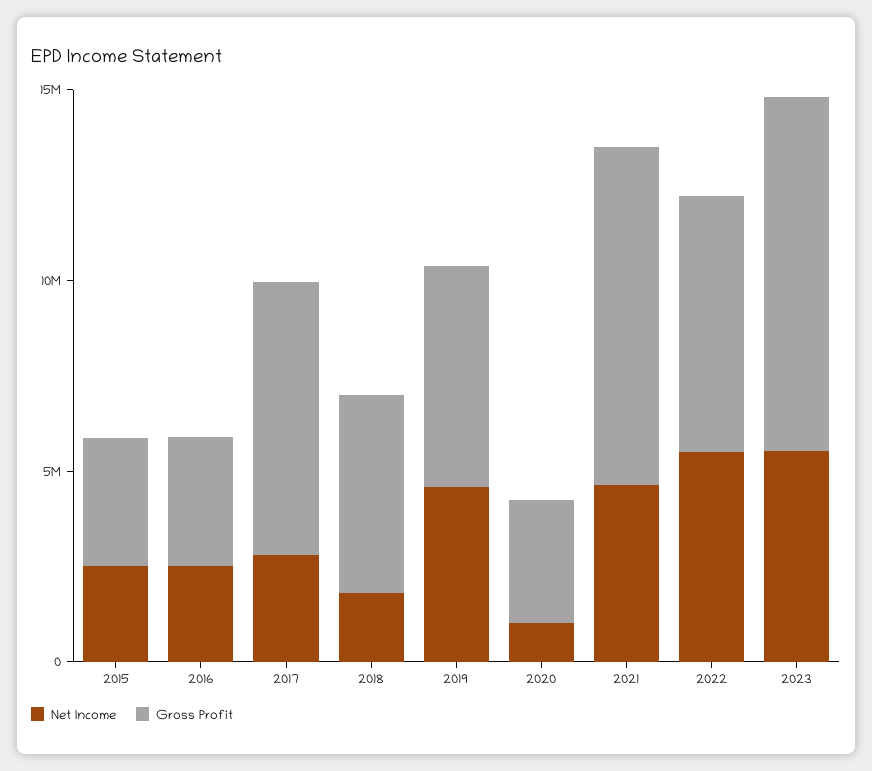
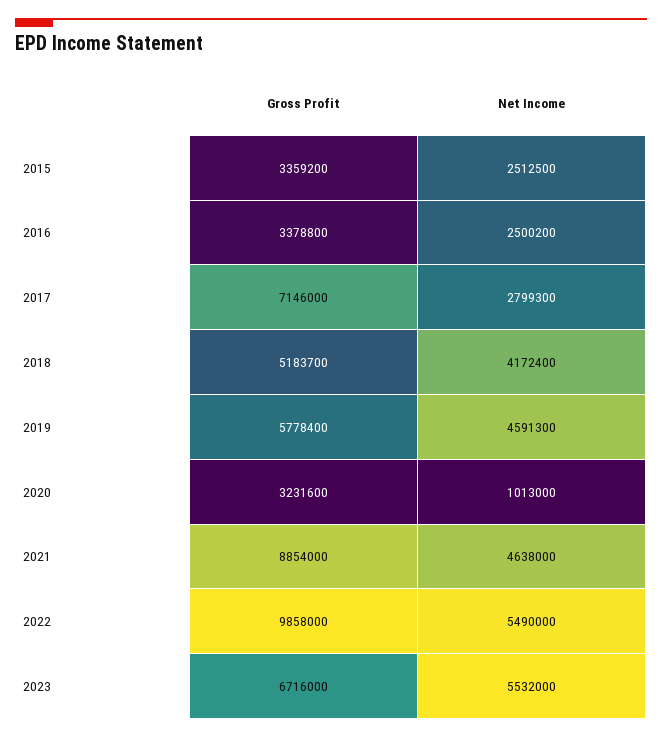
Net Income, 2018: 2000000 -> 4172400
Gross Profit, 2022: 7000000 -> 9858000
Gross Profit, 2023: 9000000 -> 6716000

